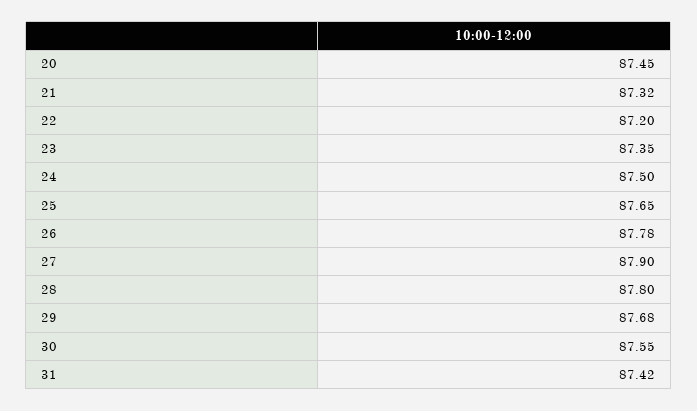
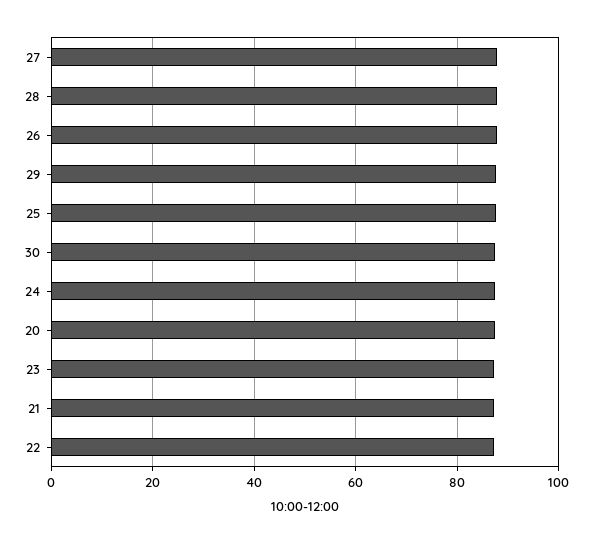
31: 87.42 -> none

